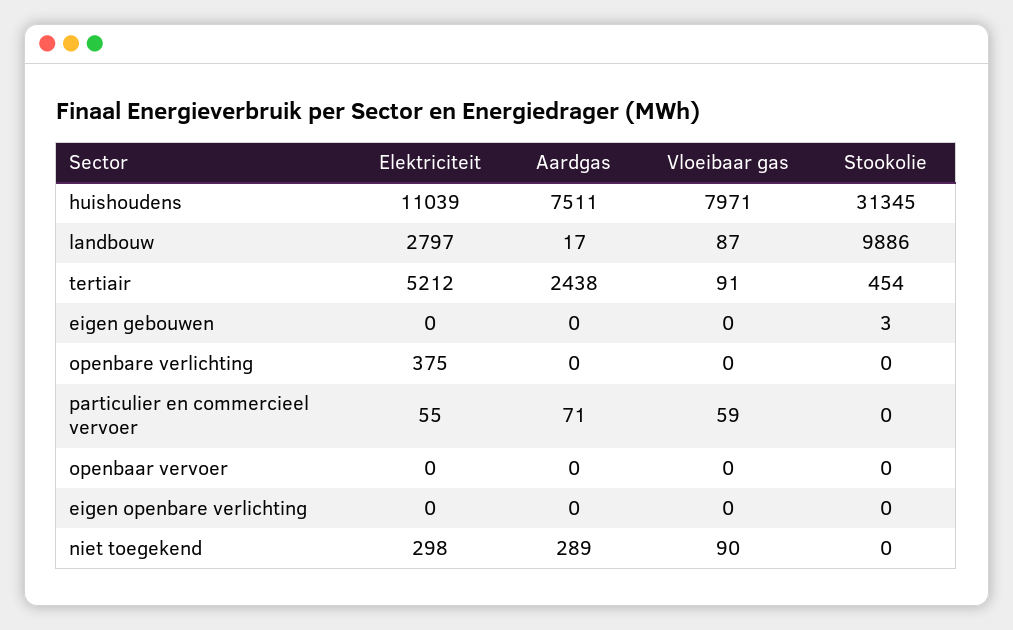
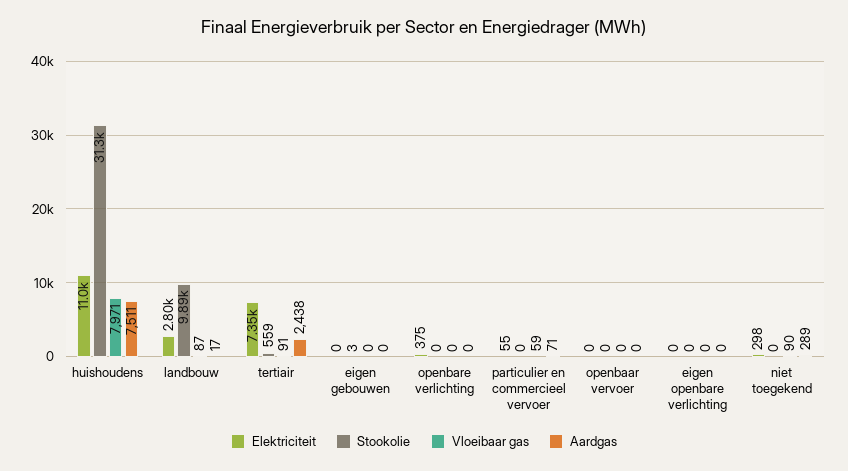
Elektriciteit, tertiair: 5212 -> 7350
Stookolie, tertiair: 454 -> 559

